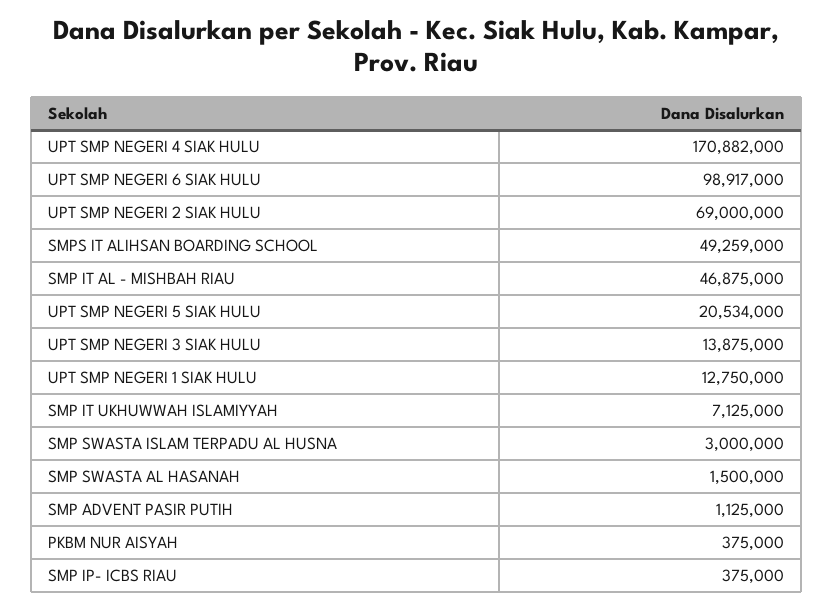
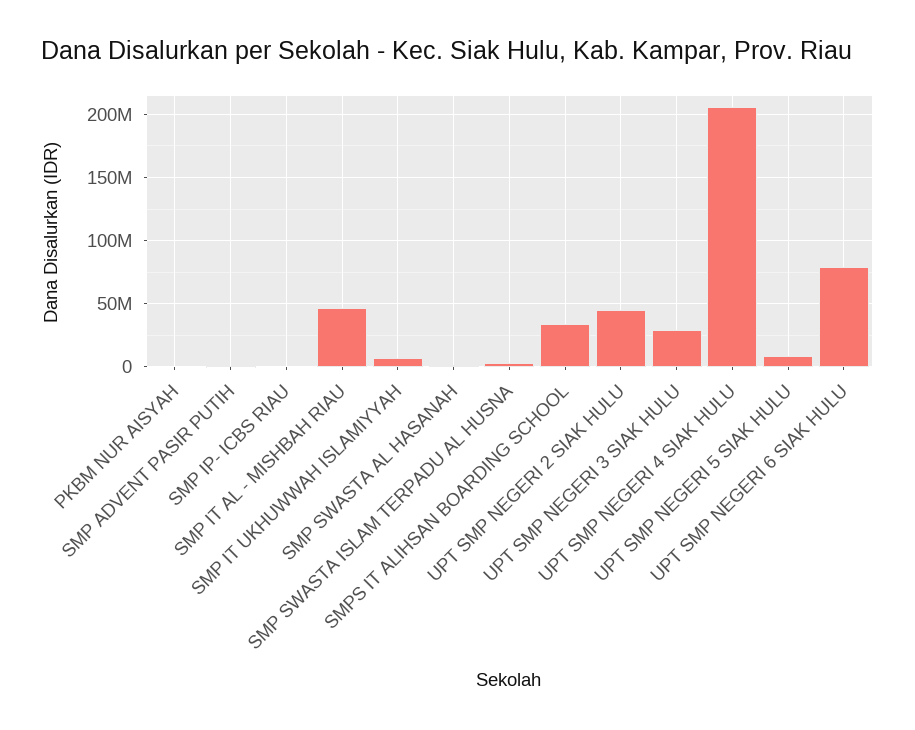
UPT SMP NEGERI 4 SIAK HULU: 170882000 -> 205000000
UPT SMP NEGERI 6 SIAK HULU: 98917000 -> 80000000
UPT SMP NEGERI 2 SIAK HULU: 69000000 -> 45000000
SMPS IT ALIHSAN BOARDING SCHOOL: 49259000 -> 35000000
UPT SMP NEGERI 5 SIAK HULU: 20534000 -> 10000000
UPT SMP NEGERI 3 SIAK HULU: 13875000 -> 30000000
UPT SMP NEGERI 1 SIAK HULU: 12750000 -> none

